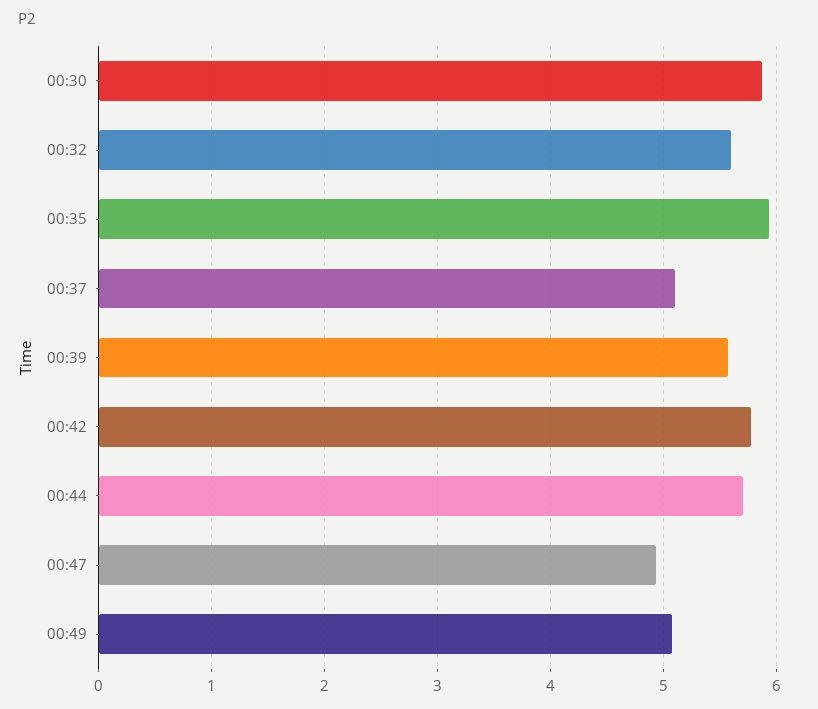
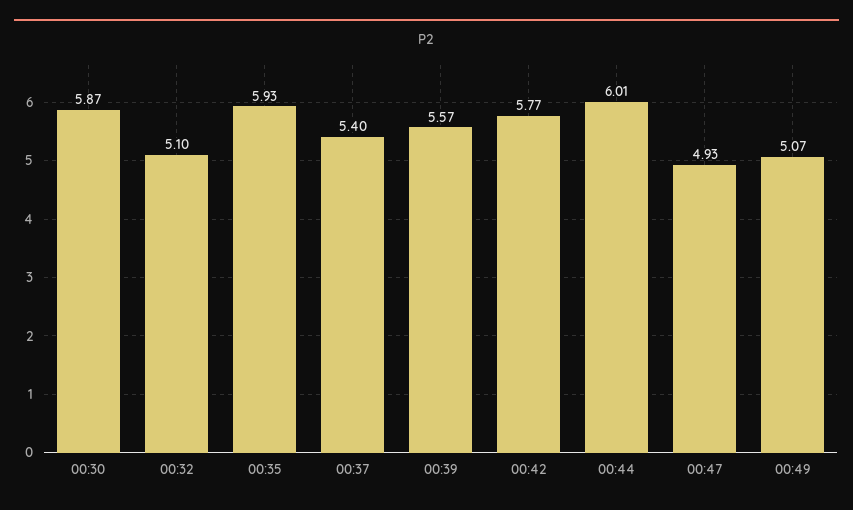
00:32: 5.6 -> 5.1
00:37: 5.1 -> 5.4
00:44: 5.7 -> 6.01

